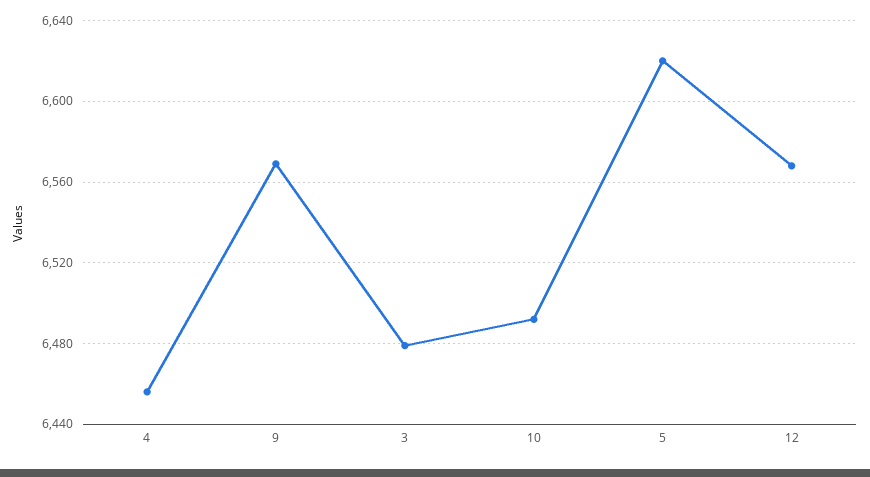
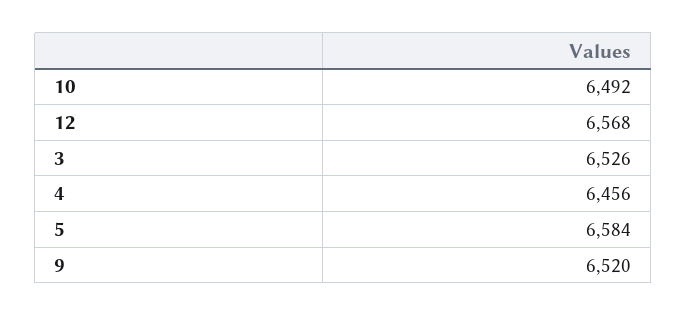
9: 6570 -> 6520
3: 6480 -> 6526
5: 6620 -> 6584

